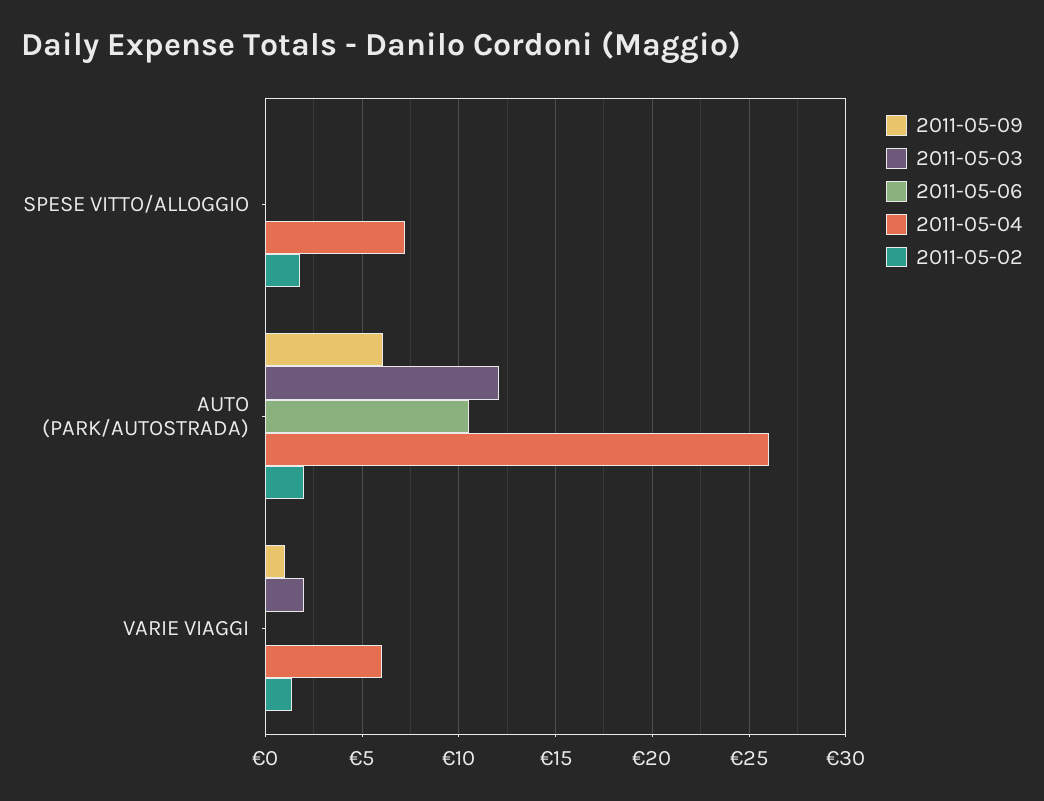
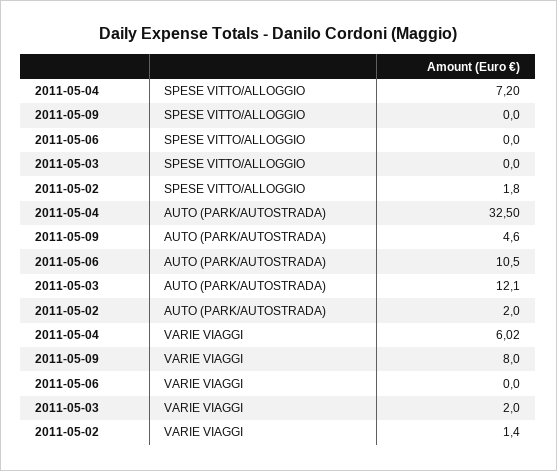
2011-05-09, AUTO (PARK/AUTOSTRADA): 6 -> 4.6
2011-05-04, AUTO (PARK/AUTOSTRADA): 26 -> 32.5
2011-05-09, VARIE VIAGGI: 1 -> 8

